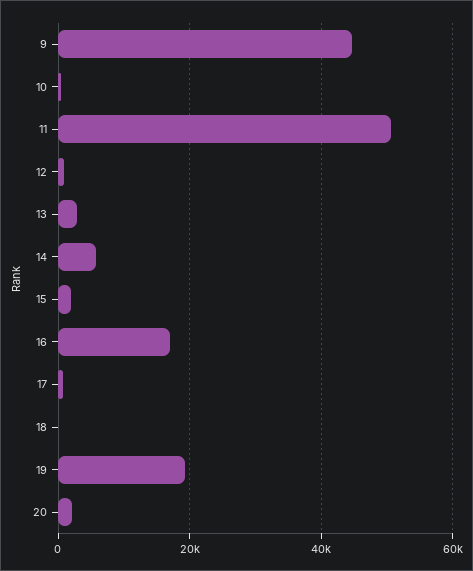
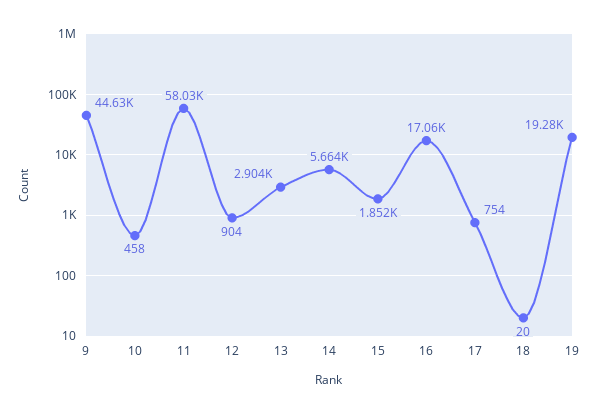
11: 50000 -> 58030
20: 2000 -> none

